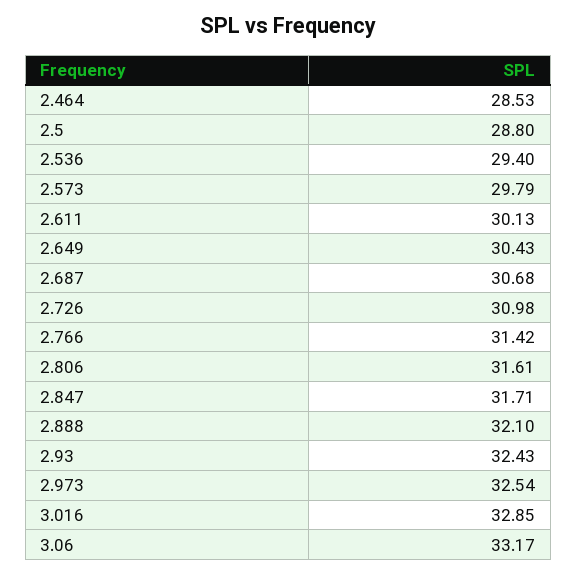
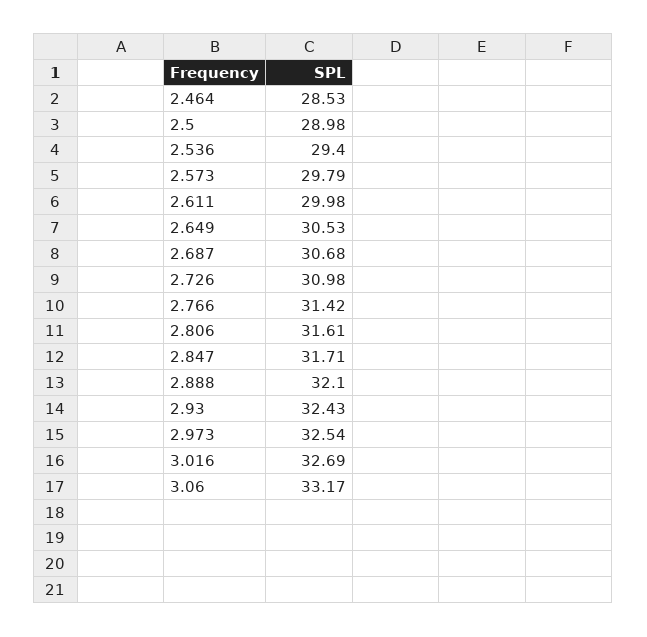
2.5: 28.8 -> 28.98
2.611: 30.13 -> 29.98
2.649: 30.43 -> 30.53
3.016: 32.85 -> 32.69

